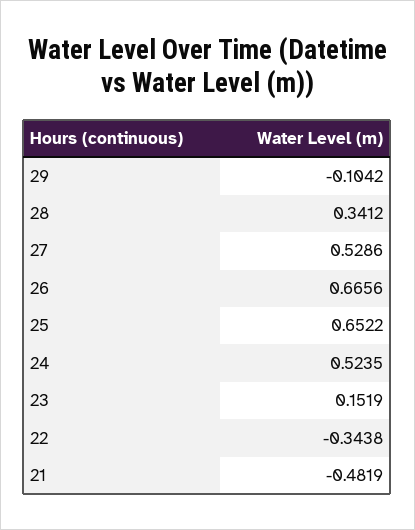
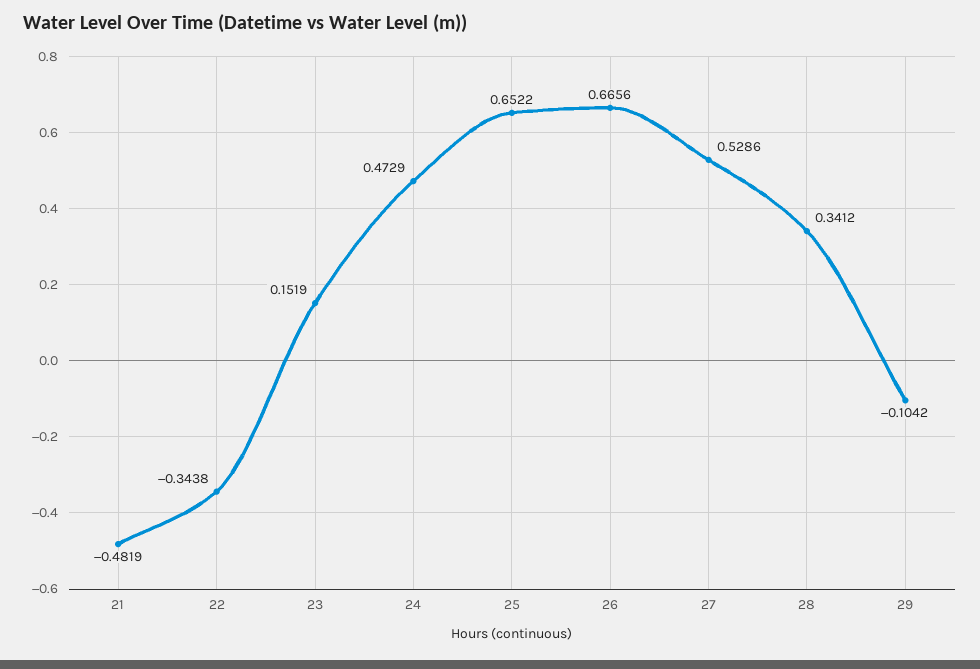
24: 0.5235 -> 0.4729

